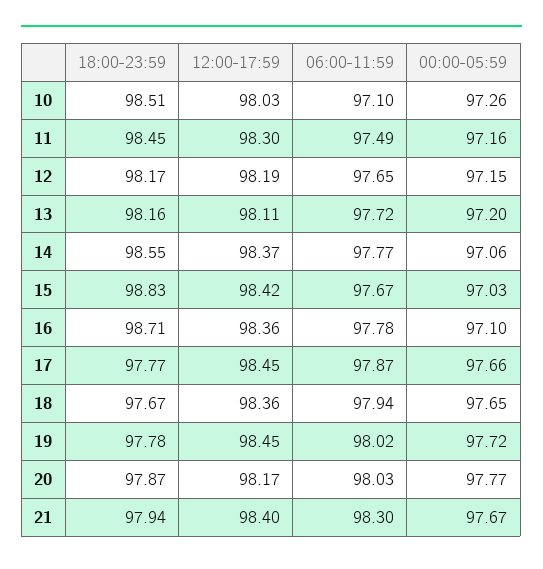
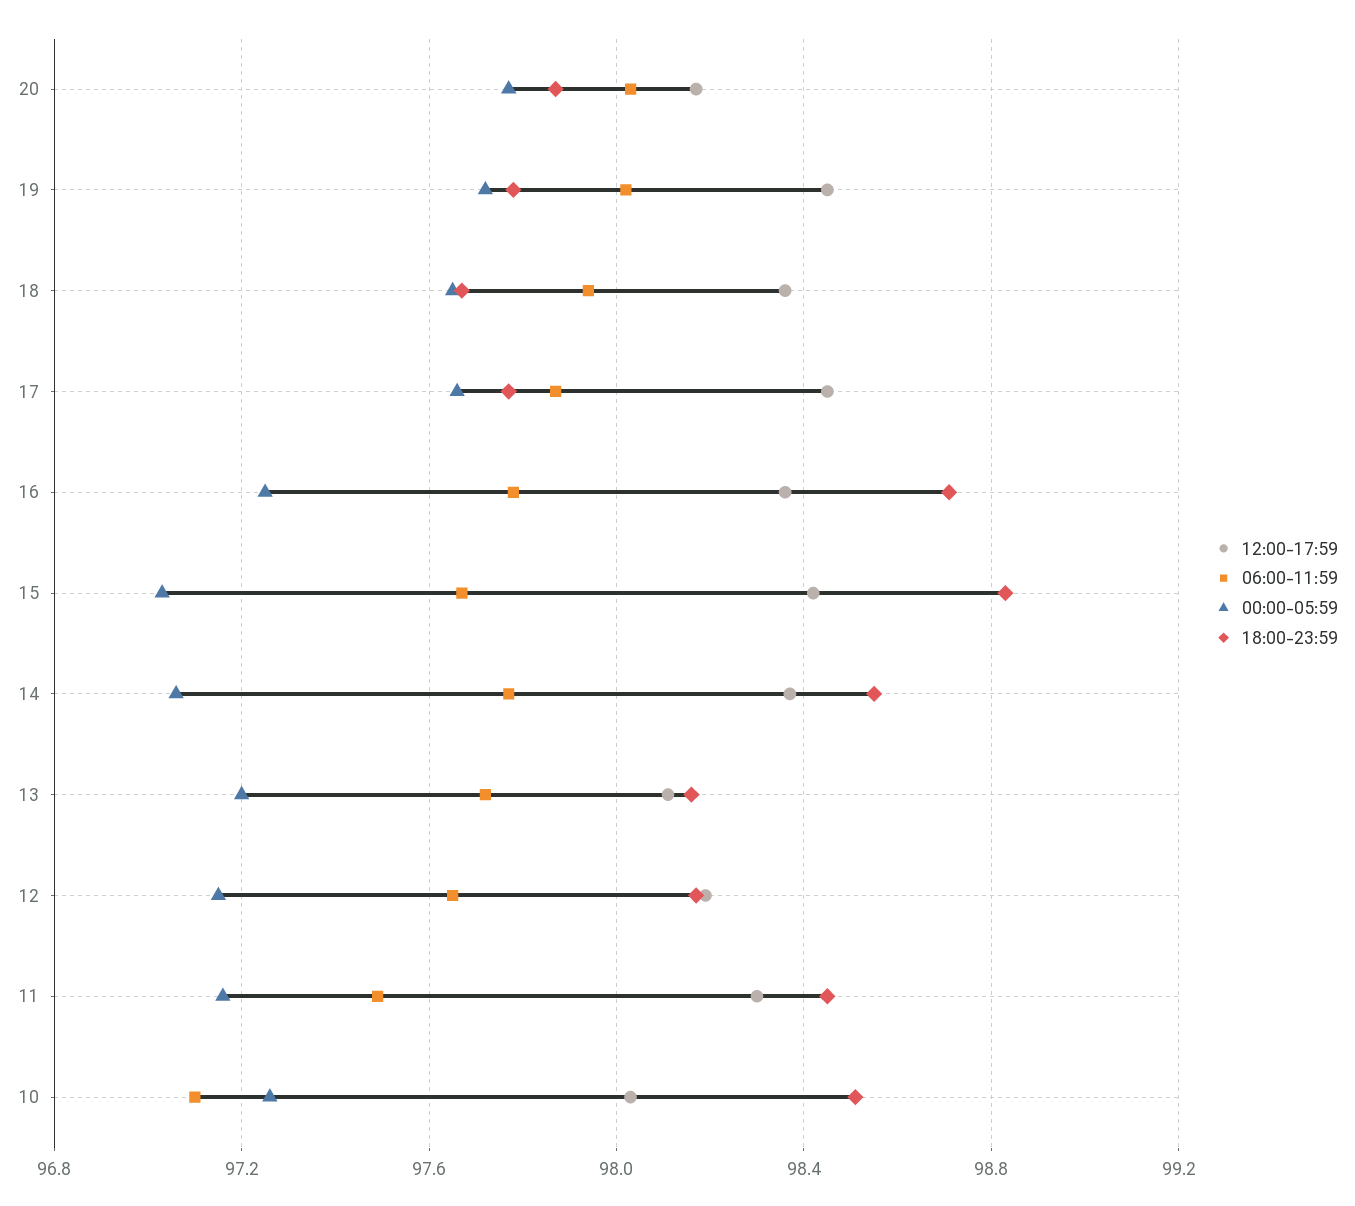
00:00-05:59, 16: 97.1 -> 97.25
18:00-23:59, 21: 97.94 -> none
12:00-17:59, 21: 98.4 -> none
06:00-11:59, 21: 98.3 -> none
00:00-05:59, 21: 97.67 -> none

